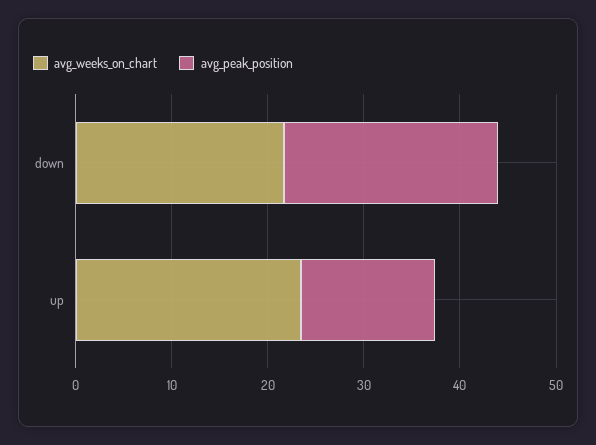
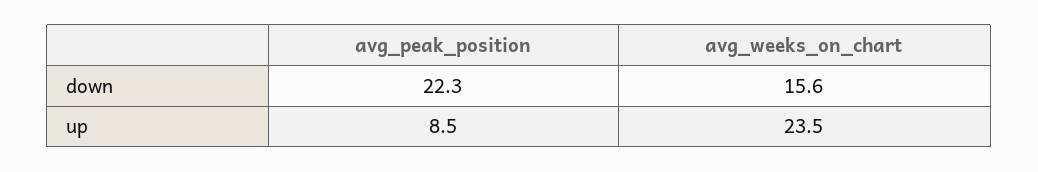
avg_weeks_on_chart, down: 22 -> 15.6
avg_peak_position, up: 14 -> 8.5

